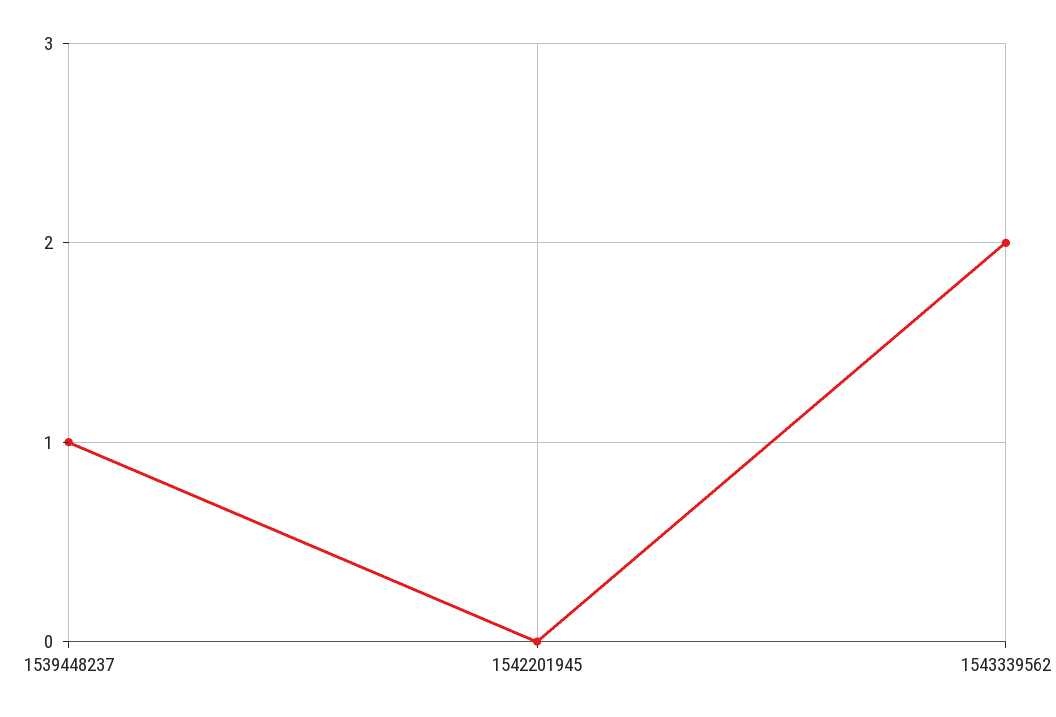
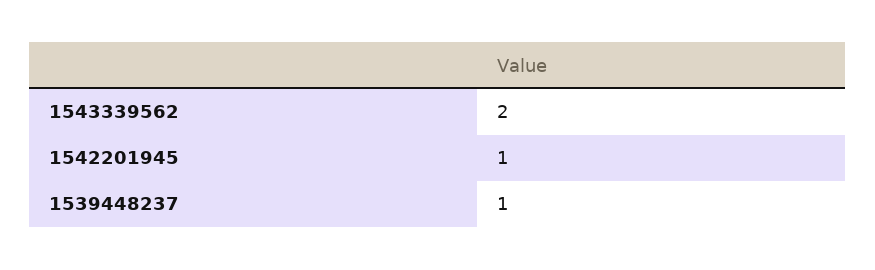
1542201945: 0 -> 1

